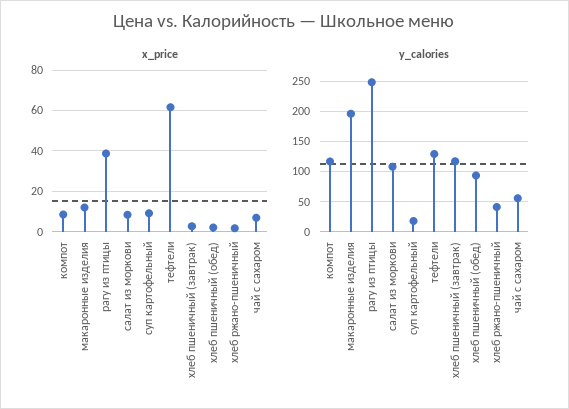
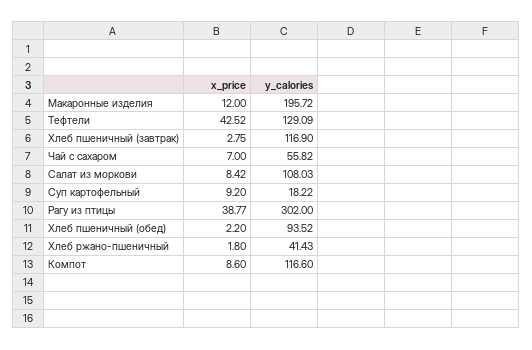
x_price, тефтели: 60 -> 42.52
y_calories, рагу из птицы: 250 -> 302

